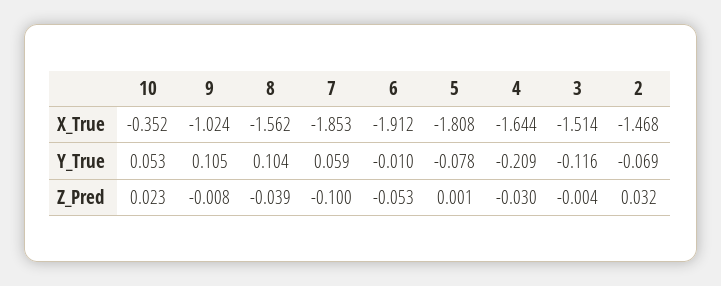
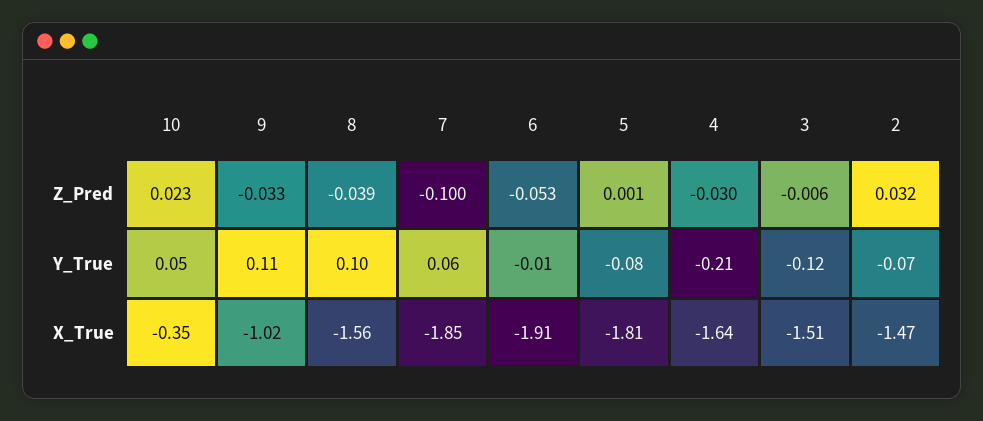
9, Z_Pred: -0.008 -> -0.033
3, Z_Pred: -0.004 -> -0.006

